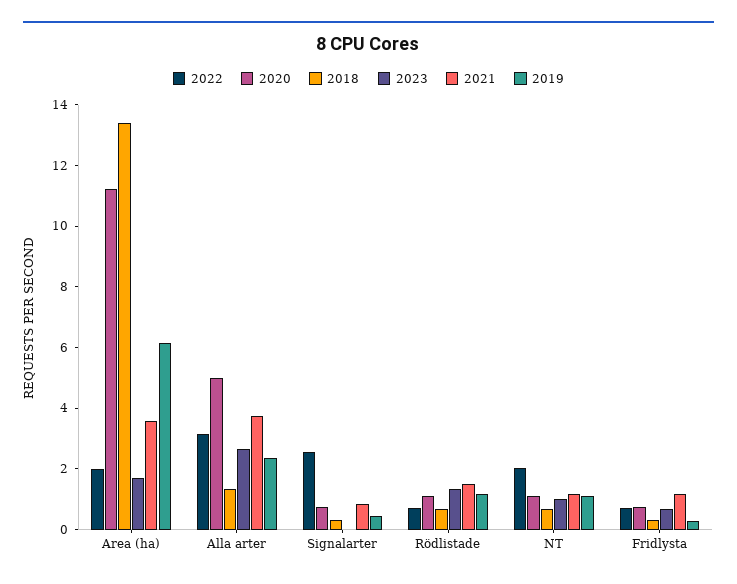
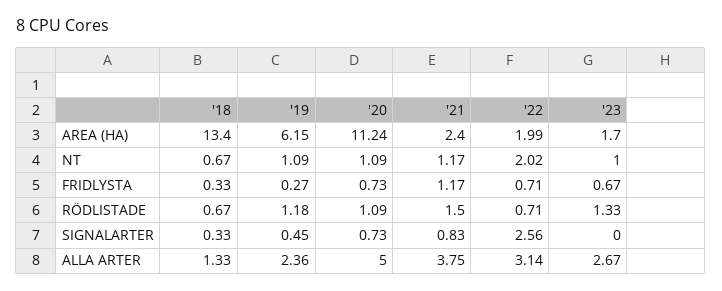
2021, Area (ha): 3.5 -> 2.4

